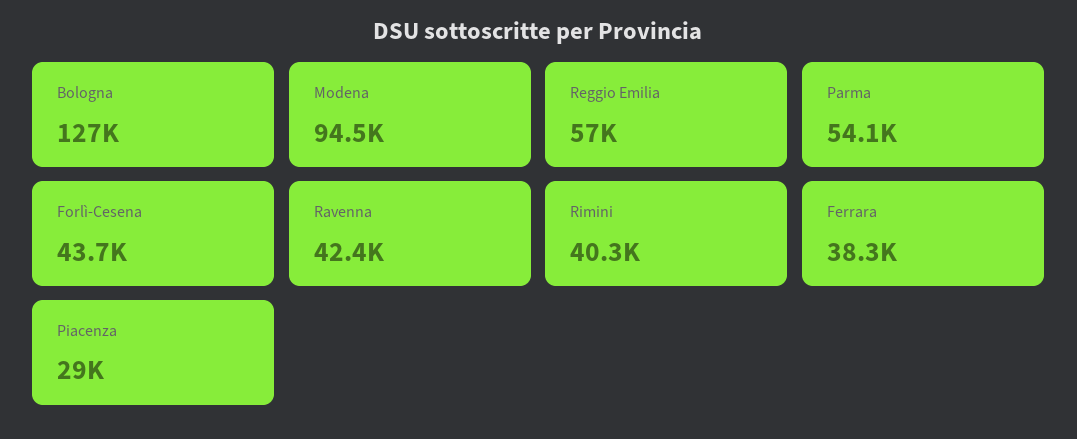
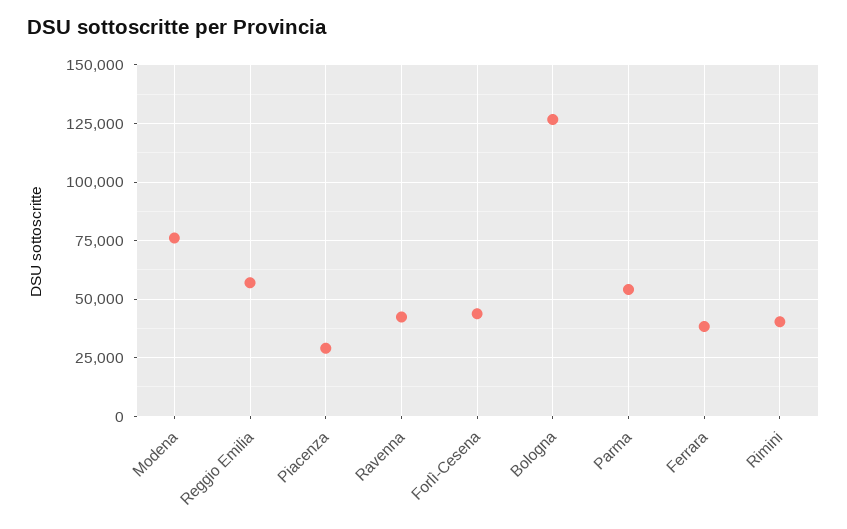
Modena: 94500 -> 75000

